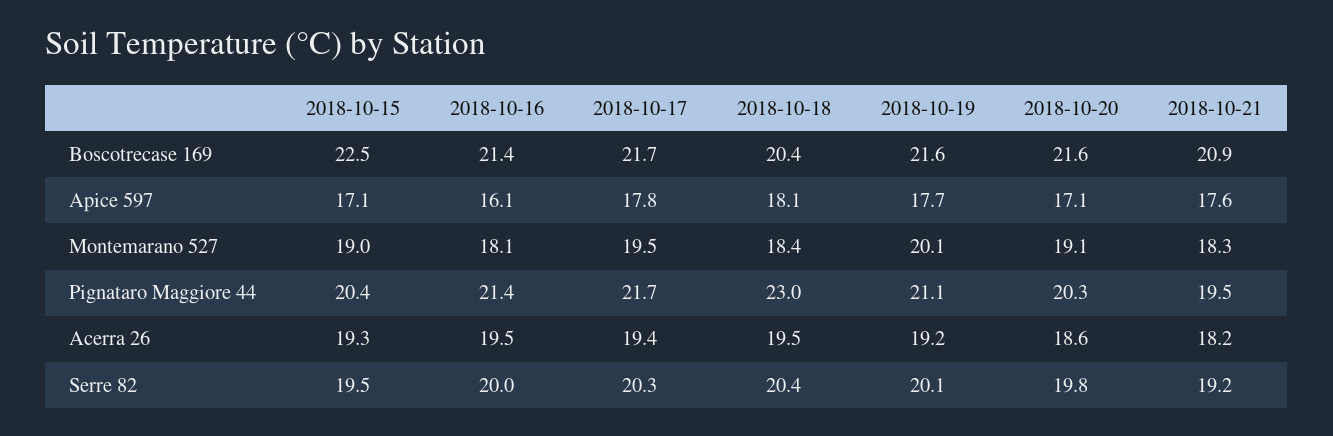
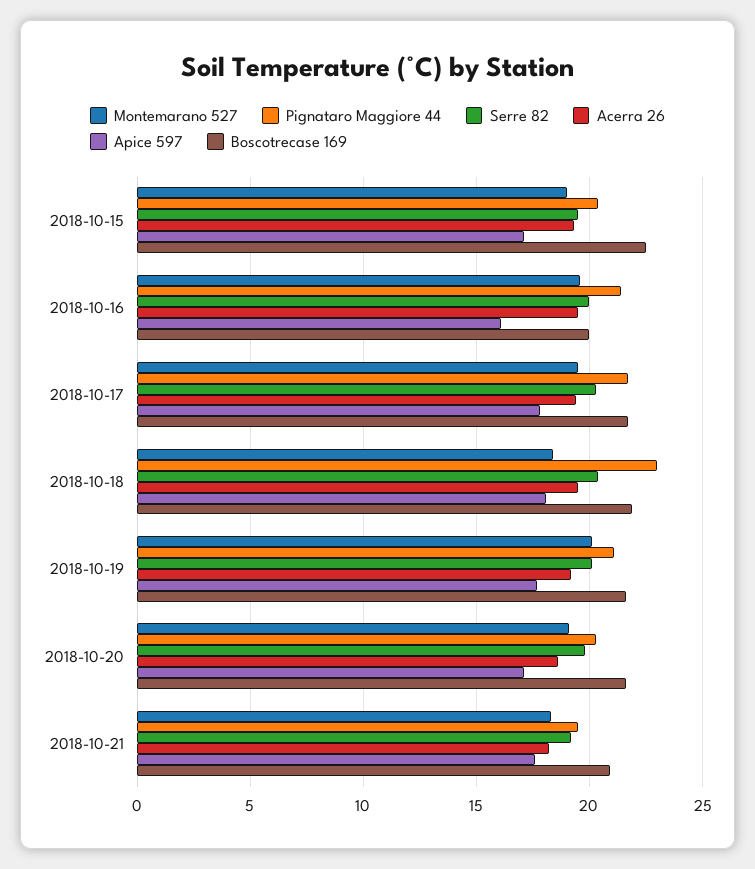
Boscotrecase 169, 2018-10-16: 21.4 -> 20
Boscotrecase 169, 2018-10-18: 20.4 -> 22
Montemarano 527, 2018-10-16: 18.1 -> 19.5

